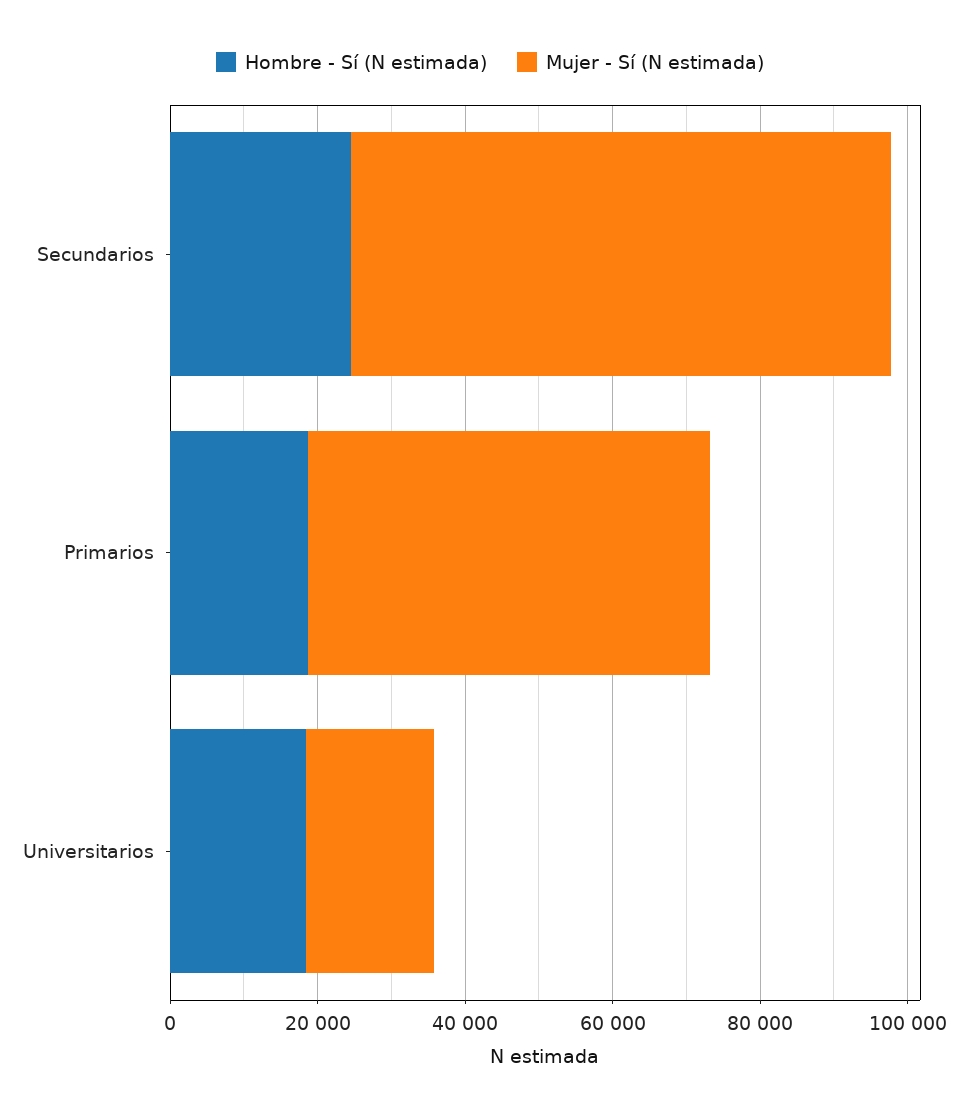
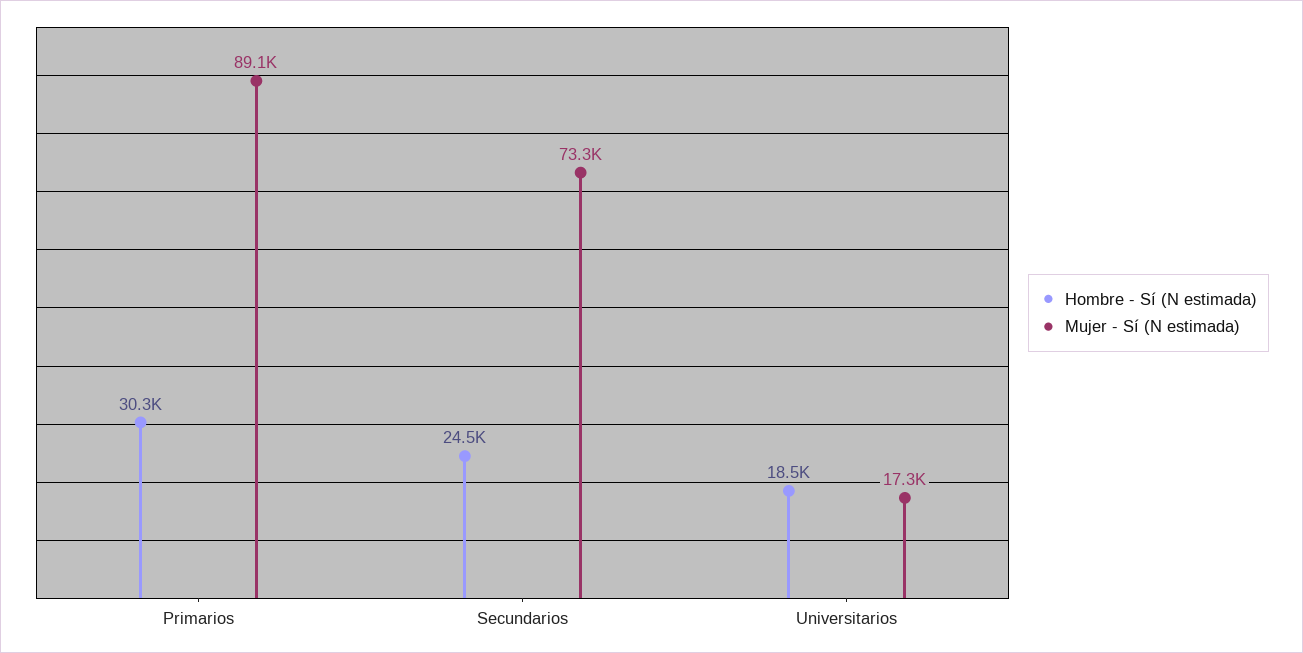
Hombre - Sí (N estimada), Primarios: 20000 -> 30300
Mujer - Sí (N estimada), Primarios: 55000 -> 89100

